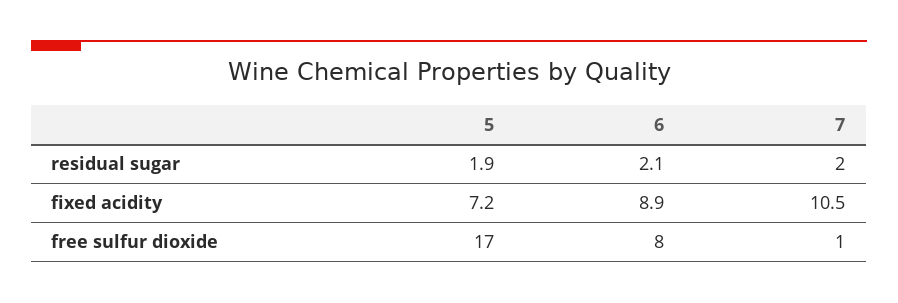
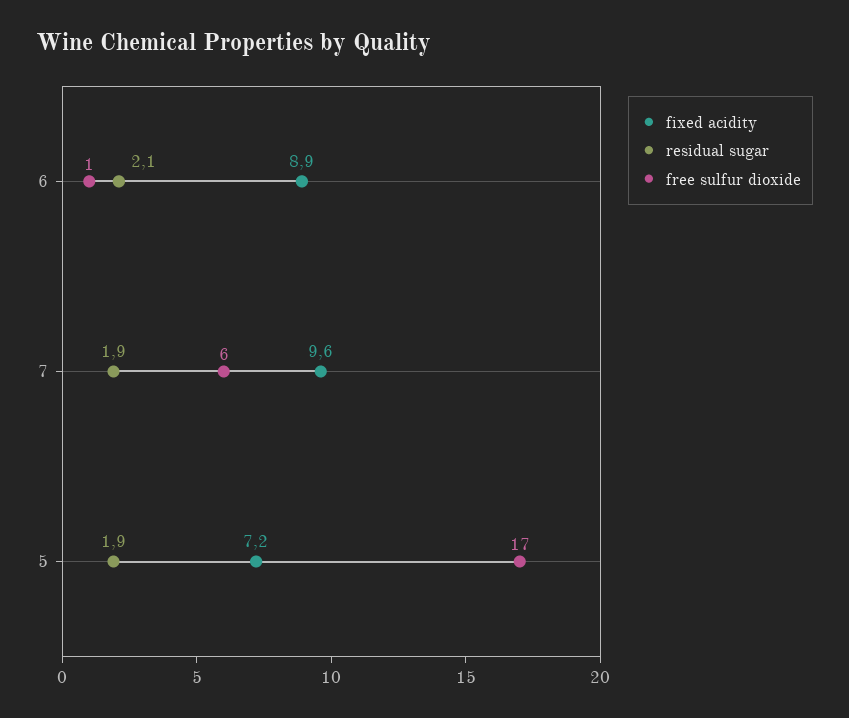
residual sugar, 7: 2 -> 1.9
fixed acidity, 7: 10.5 -> 9.6
free sulfur dioxide, 6: 8 -> 1
free sulfur dioxide, 7: 1 -> 6

